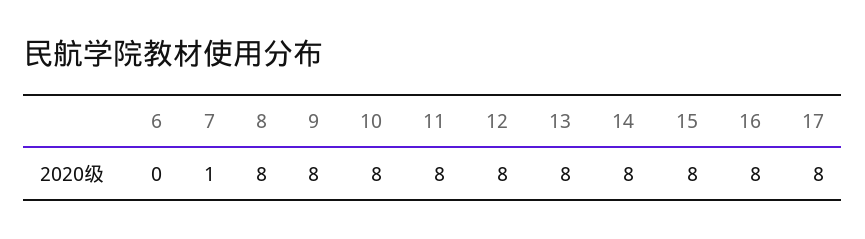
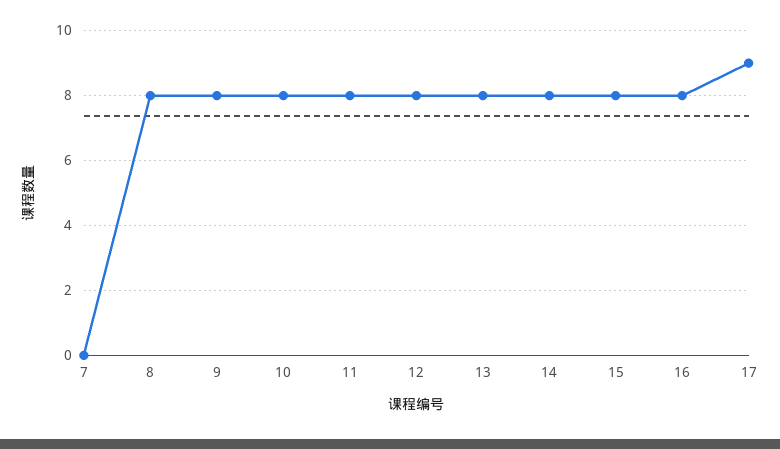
6: 0 -> none
7: 1 -> 0
17: 8 -> 9

